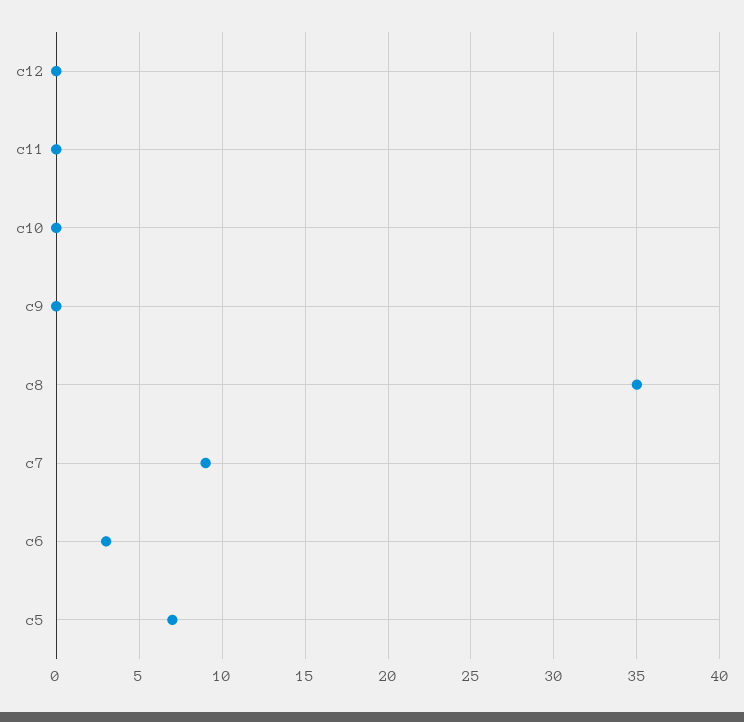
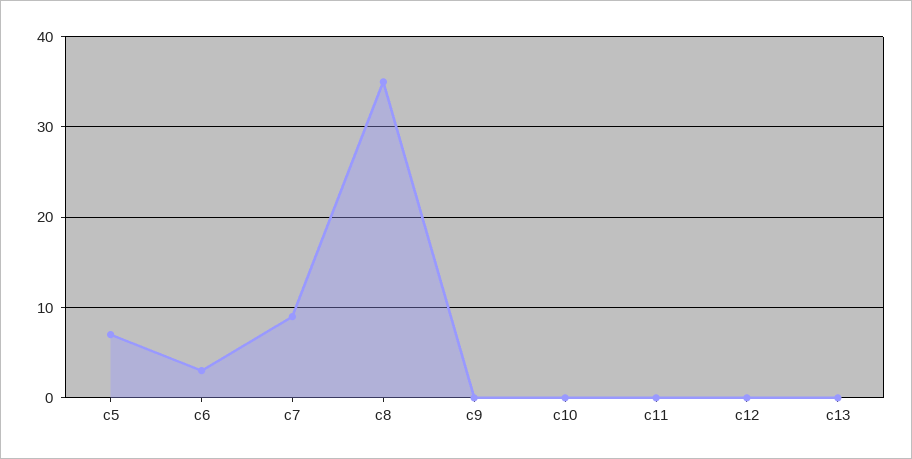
c13: none -> 0

